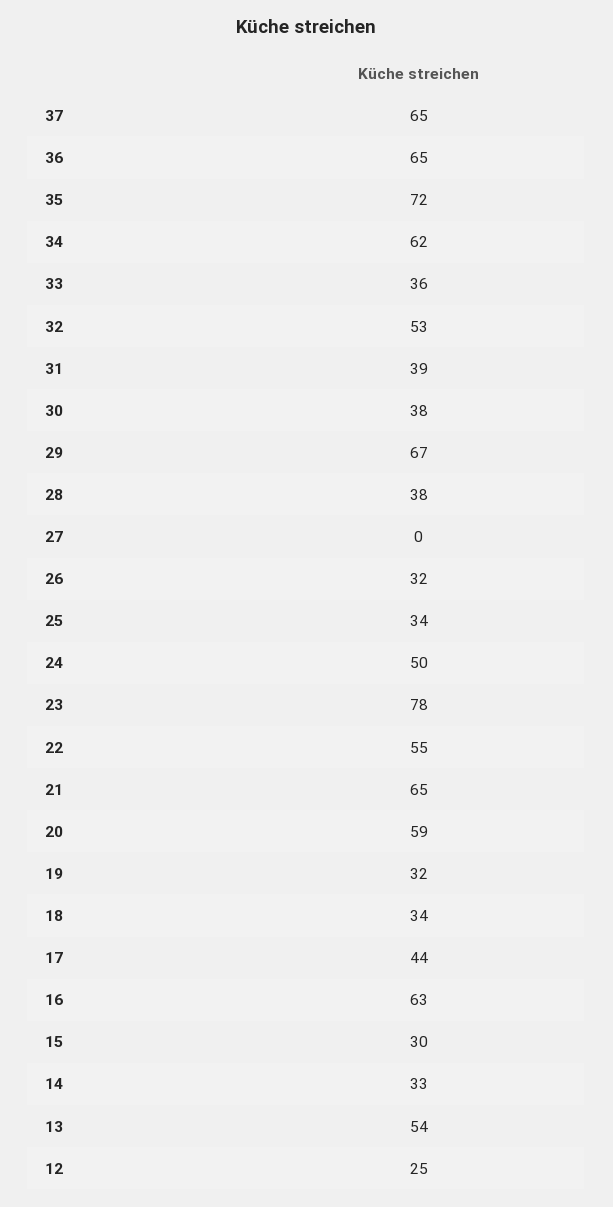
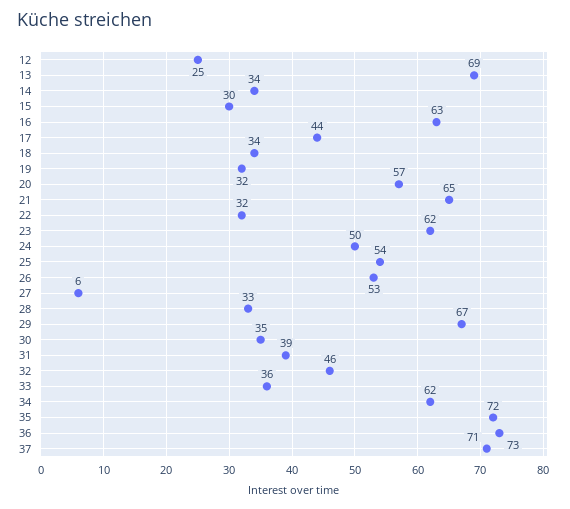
37: 65 -> 71
36: 65 -> 73
32: 53 -> 46
30: 38 -> 35
28: 38 -> 33
27: 0 -> 6
26: 32 -> 53
25: 34 -> 54
23: 78 -> 62
22: 55 -> 32
20: 59 -> 57
14: 33 -> 34
13: 54 -> 69

